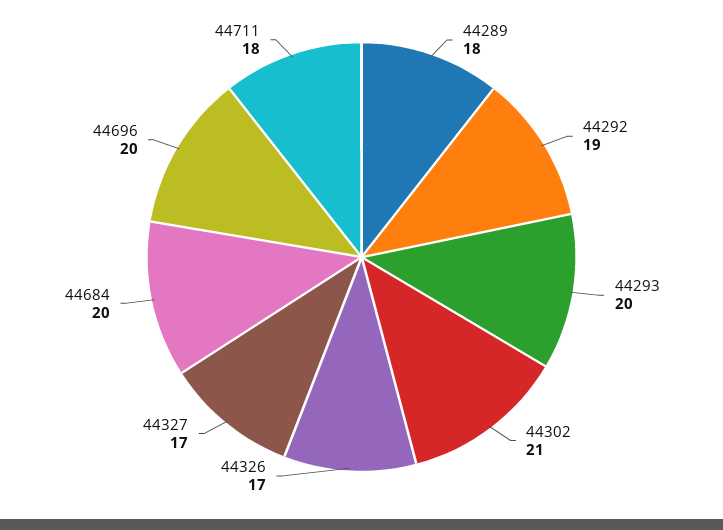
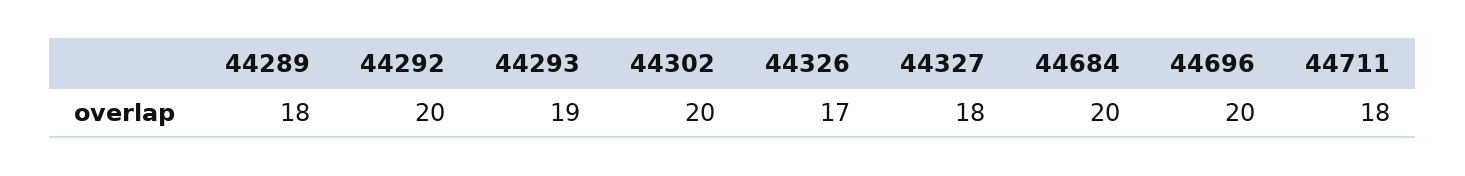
44292: 19 -> 20
44293: 20 -> 19
44302: 21 -> 20
44327: 17 -> 18

